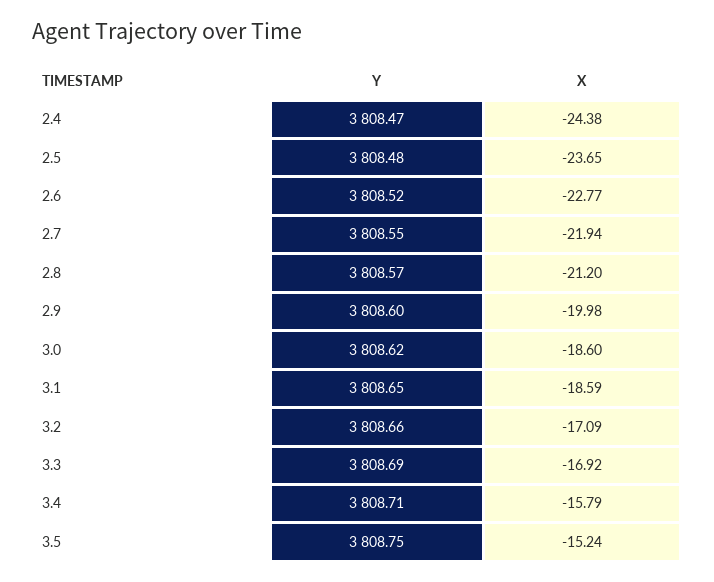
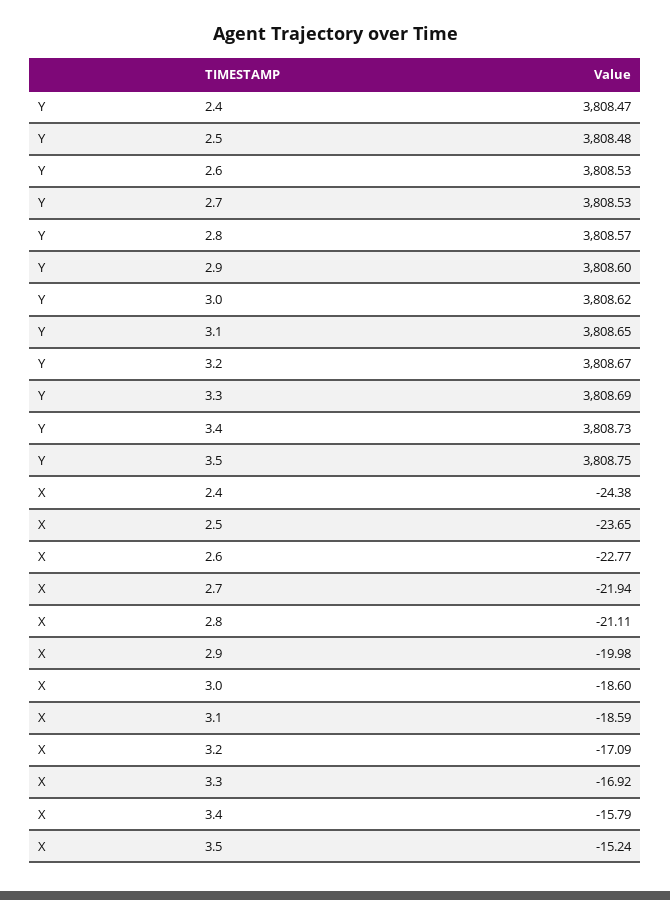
Y, 2.6: 3808.52 -> 3808.53
Y, 2.7: 3808.55 -> 3808.53
X, 2.8: -21.2 -> -21.11
Y, 3.2: 3808.66 -> 3808.67
Y, 3.4: 3808.71 -> 3808.73

